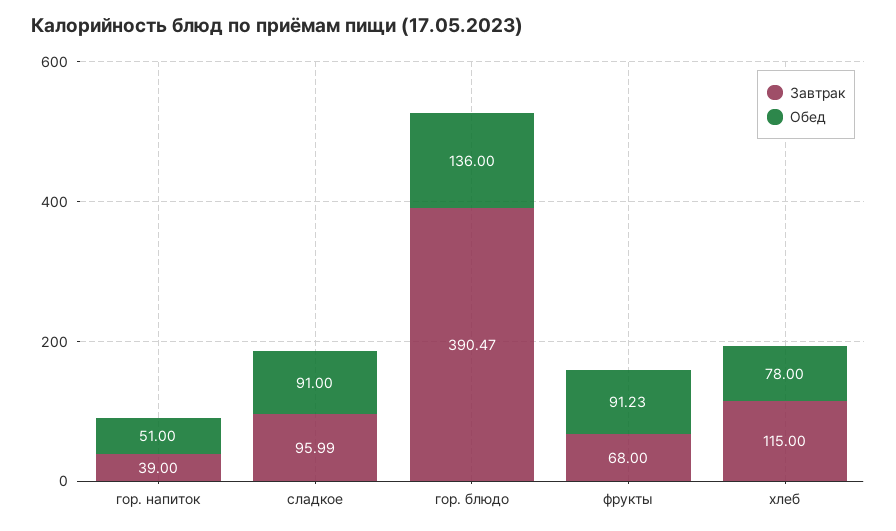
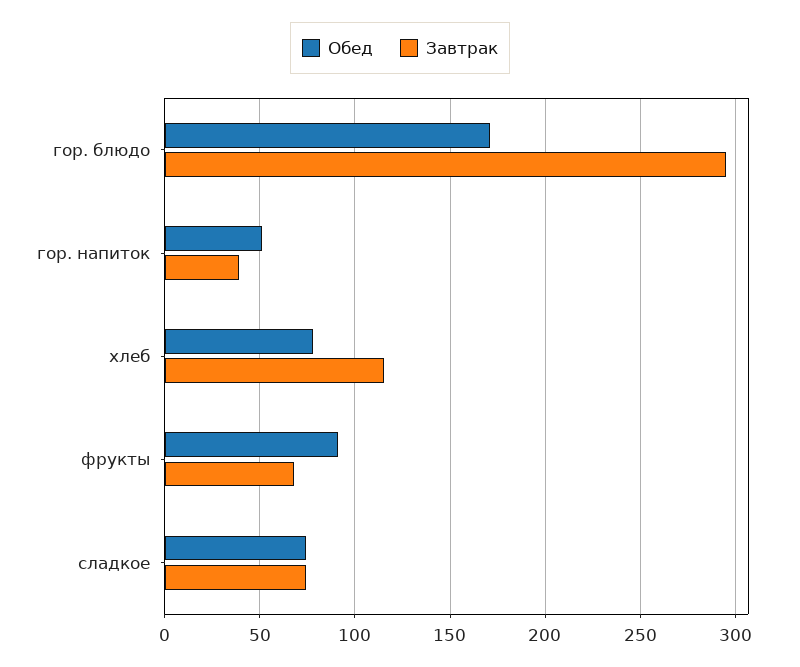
Завтрак, сладкое: 95.99 -> 75
Обед, сладкое: 91 -> 75
Завтрак, гор. блюдо: 390.47 -> 295
Обед, гор. блюдо: 136 -> 170

